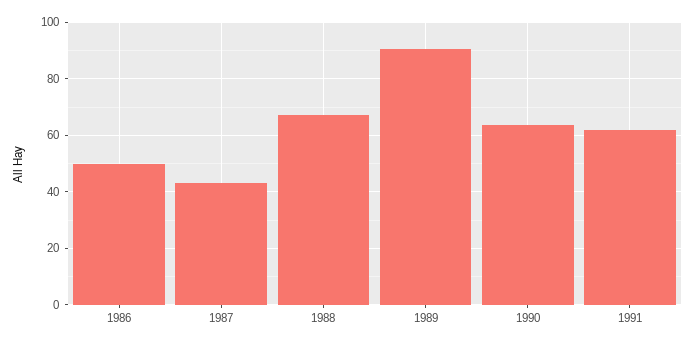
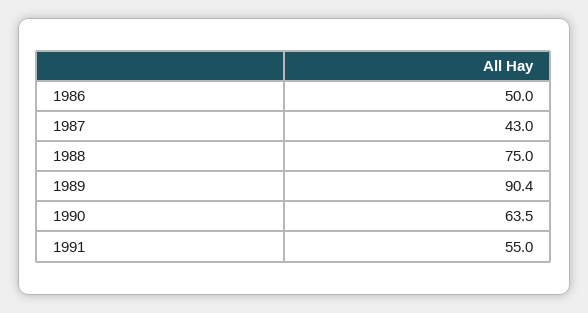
1988: 67.5 -> 75
1991: 62.5 -> 55

